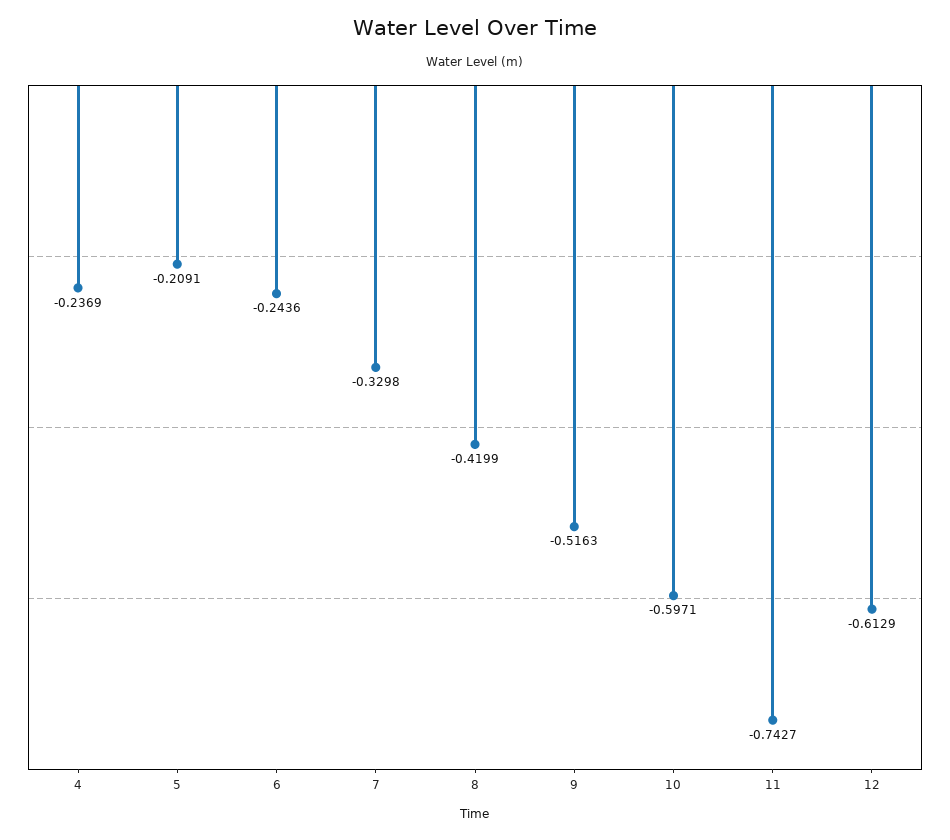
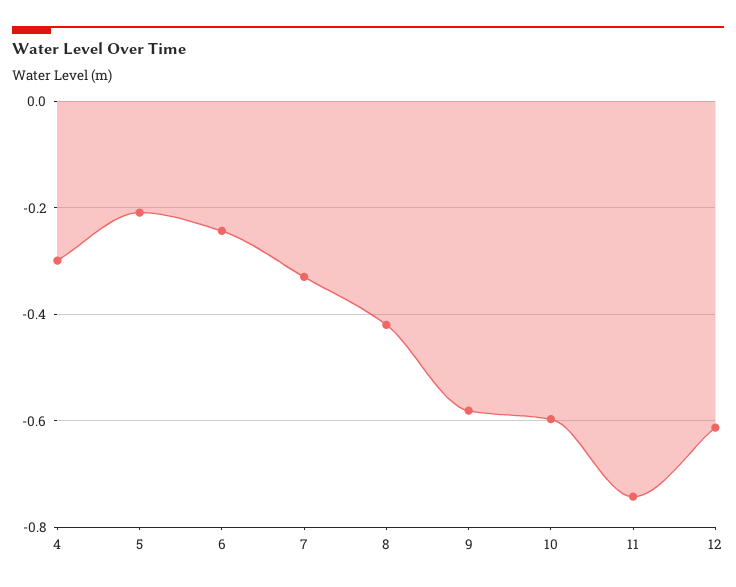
4: -0.2369 -> -0.3
9: -0.5163 -> -0.58

